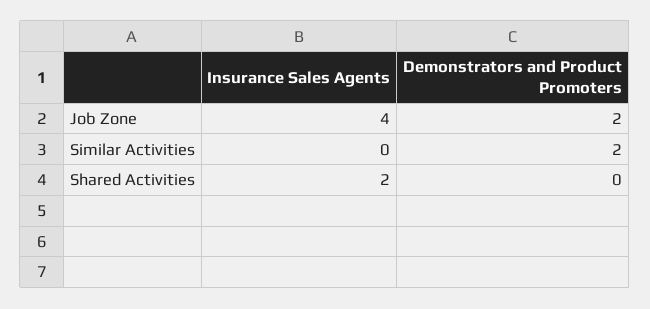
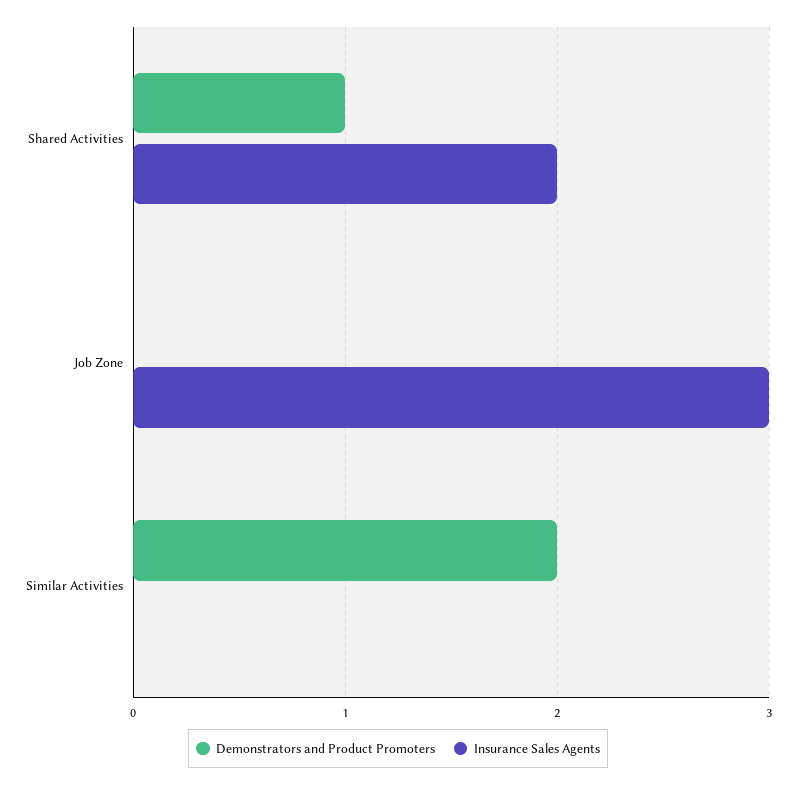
Insurance Sales Agents, Job Zone: 4 -> 3
Demonstrators and Product Promoters, Job Zone: 2 -> 0
Demonstrators and Product Promoters, Shared Activities: 0 -> 1

